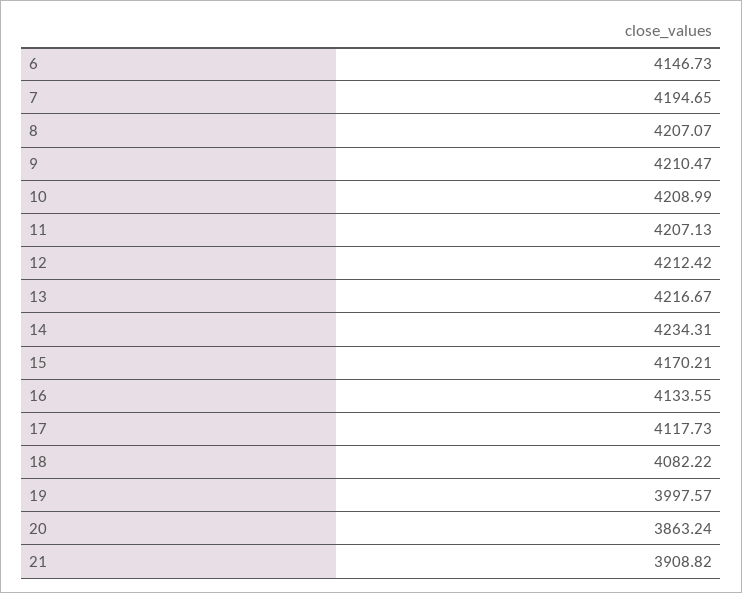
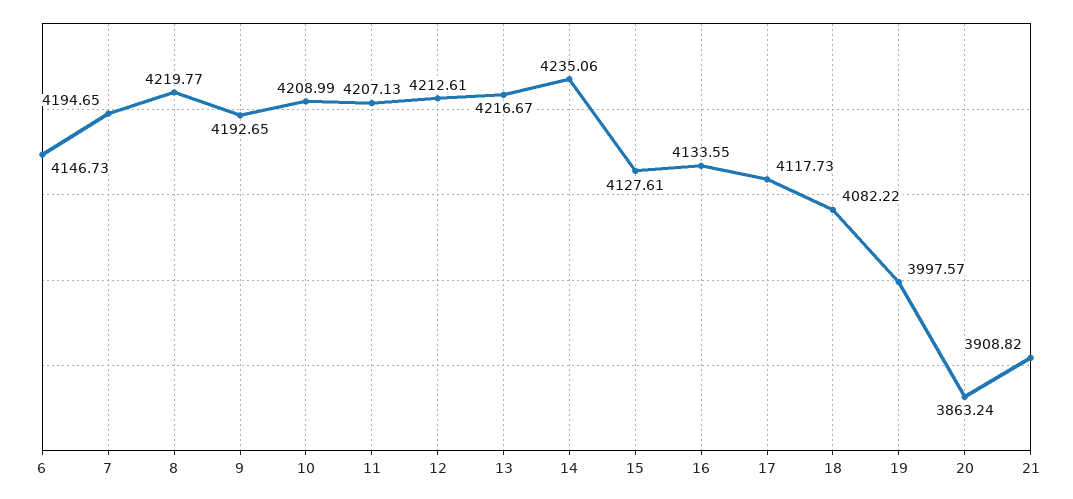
8: 4207.07 -> 4219.77
9: 4210.47 -> 4192.65
12: 4212.42 -> 4212.61
14: 4234.31 -> 4235.06
15: 4170.21 -> 4127.61

